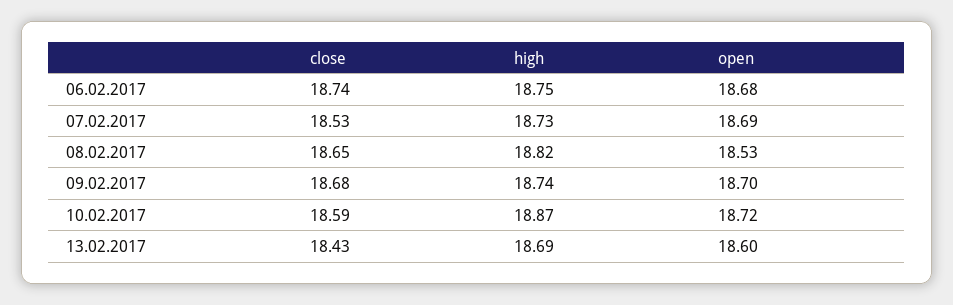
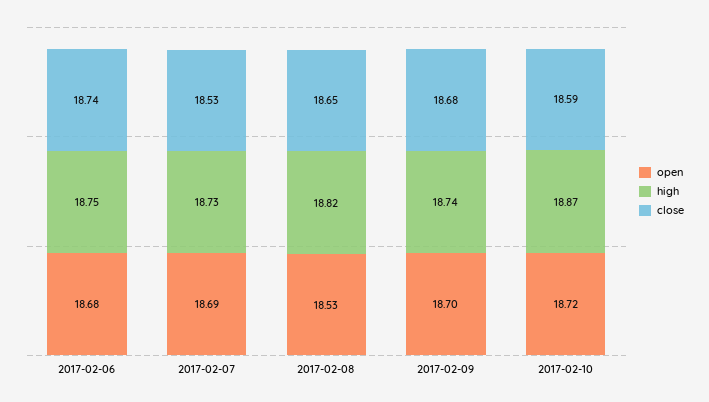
close, 13.02.2017: 18.43 -> none
high, 13.02.2017: 18.69 -> none
open, 13.02.2017: 18.6 -> none

